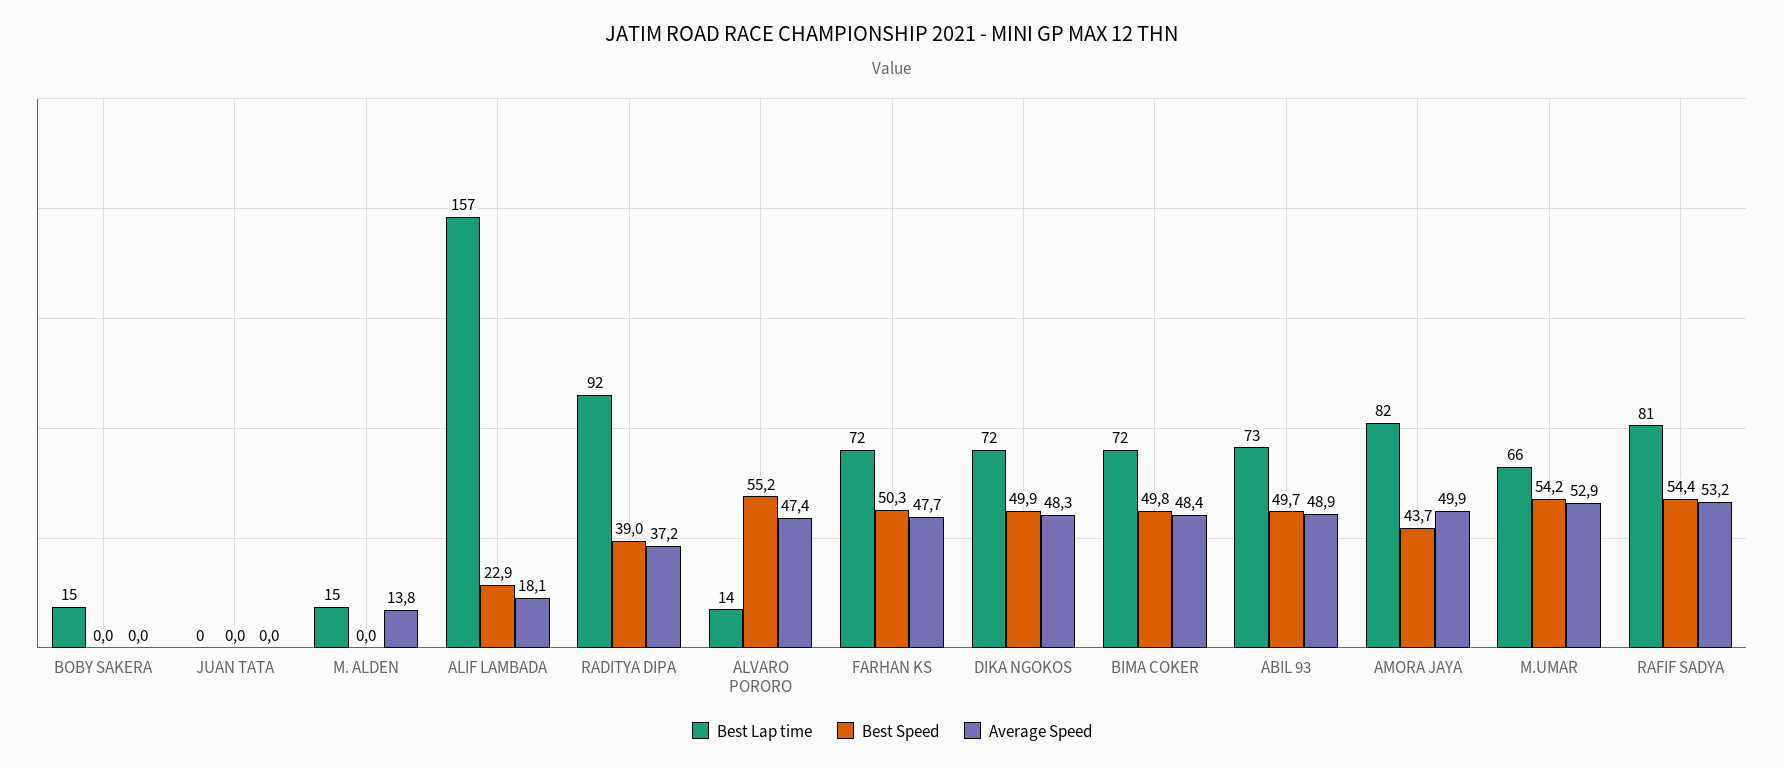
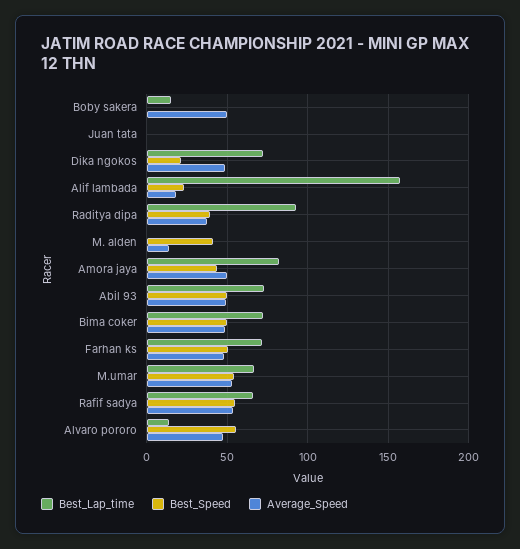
Average Speed, BOBY SAKERA: 0 -> 50
Best Lap time, M. ALDEN: 15 -> 0
Best Speed, M. ALDEN: 0 -> 40
Best Speed, DIKA NGOKOS: 49.9 -> 20
Best Lap time, RAFIF SADYA: 81 -> 65

